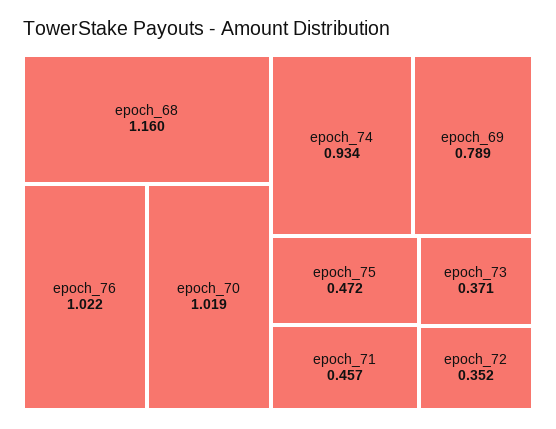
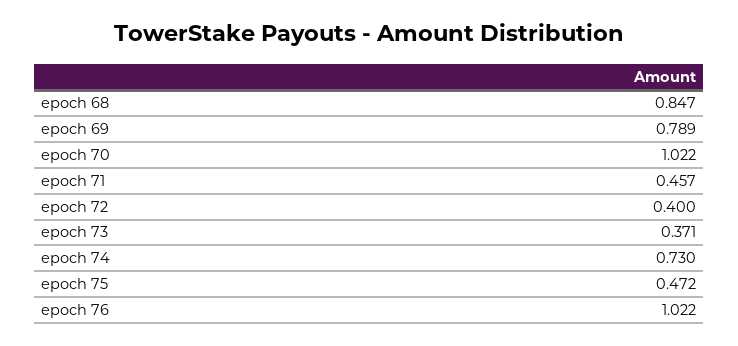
epoch_68: 1.16 -> 0.847
epoch_70: 1.019 -> 1.022
epoch_74: 0.934 -> 0.73
epoch_72: 0.352 -> 0.4

